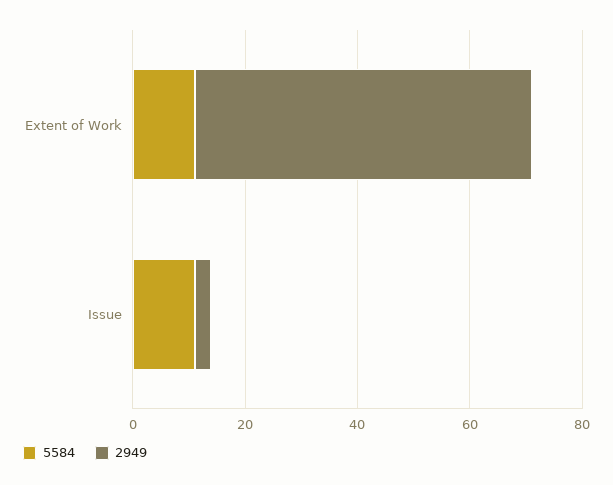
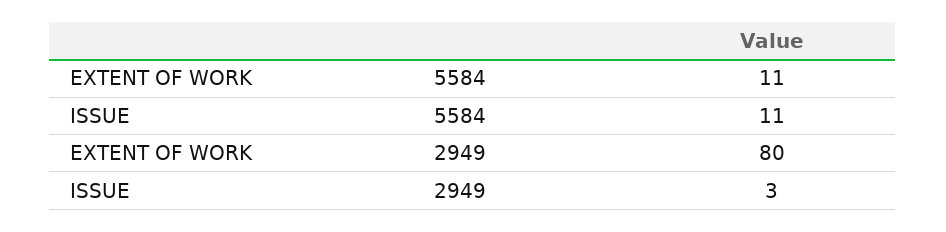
2949, Extent of Work: 60 -> 80

